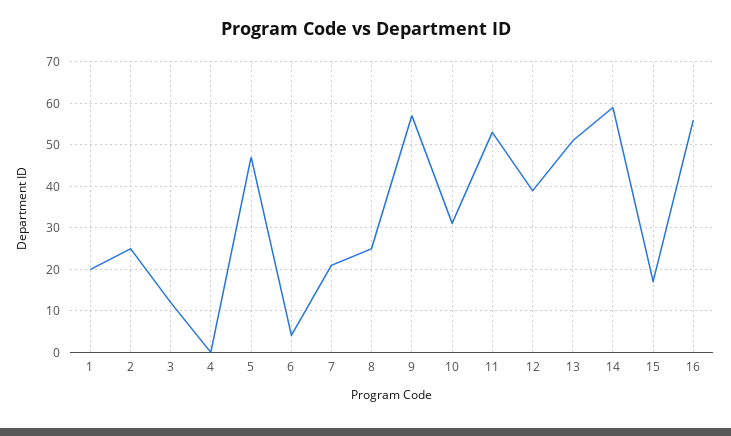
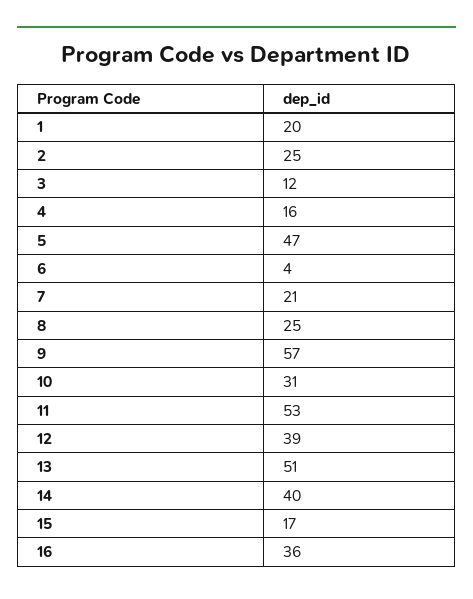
4: 0 -> 16
14: 60 -> 40
16: 55 -> 36

